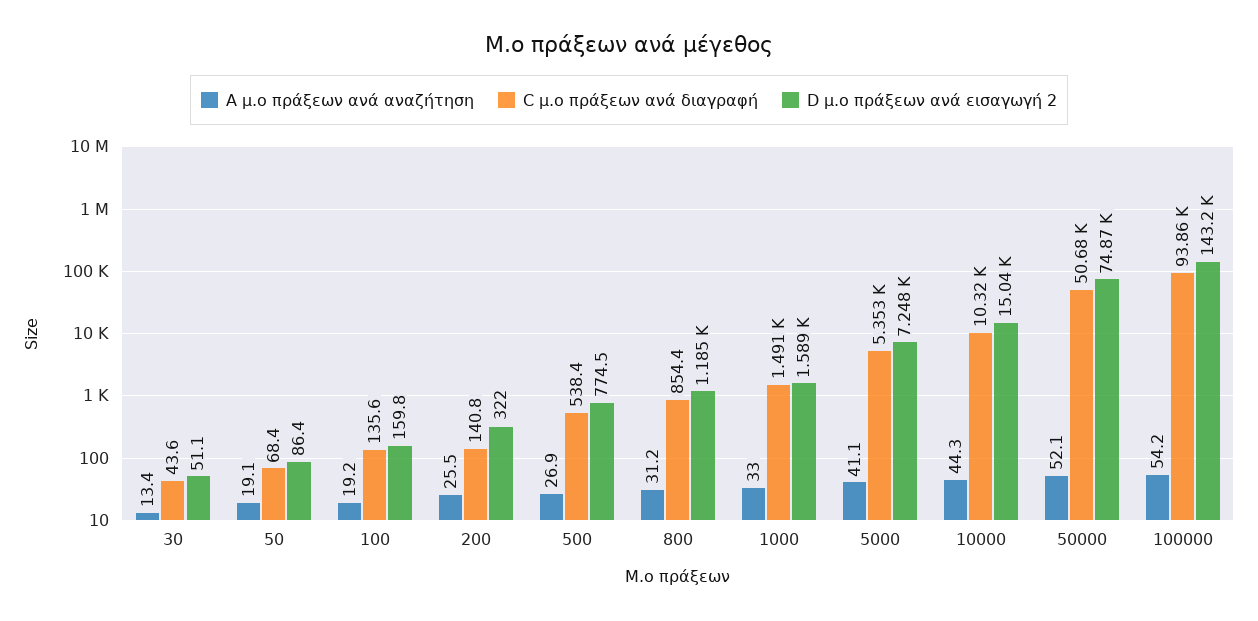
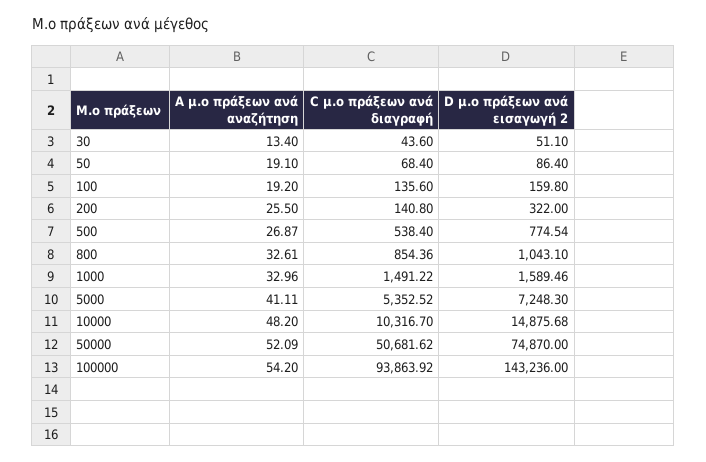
A μ.ο πράξεων ανά αναζήτηση, 800: 31.2 -> 32.61
D μ.ο πράξεων ανά εισαγωγή 2, 800: 1185 -> 1043.1
A μ.ο πράξεων ανά αναζήτηση, 10000: 44.3 -> 48.2
D μ.ο πράξεων ανά εισαγωγή 2, 10000: 15040 -> 14875.68

